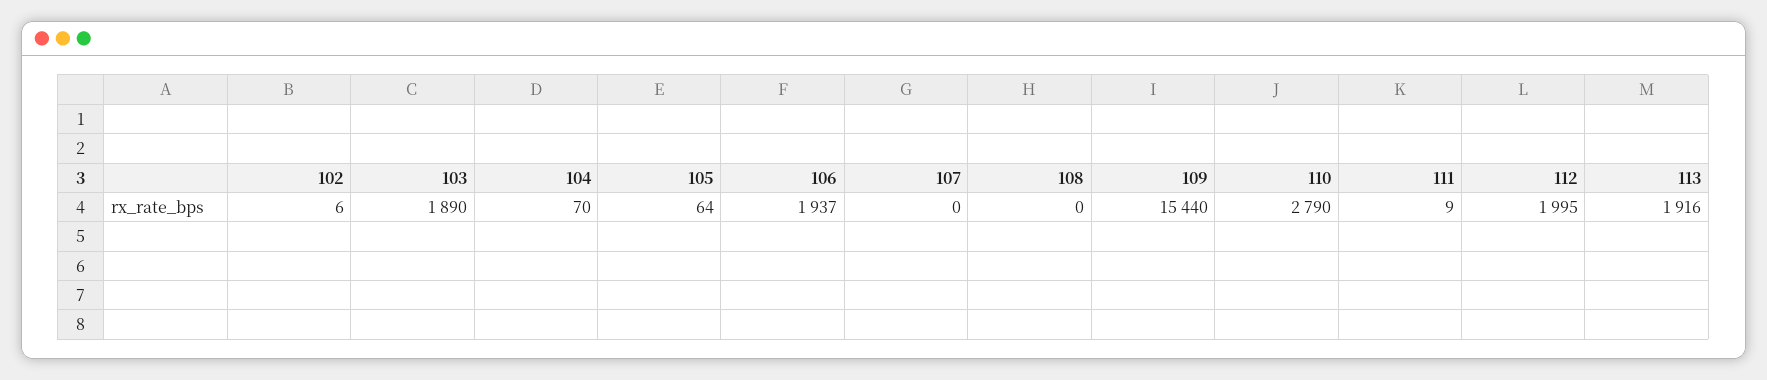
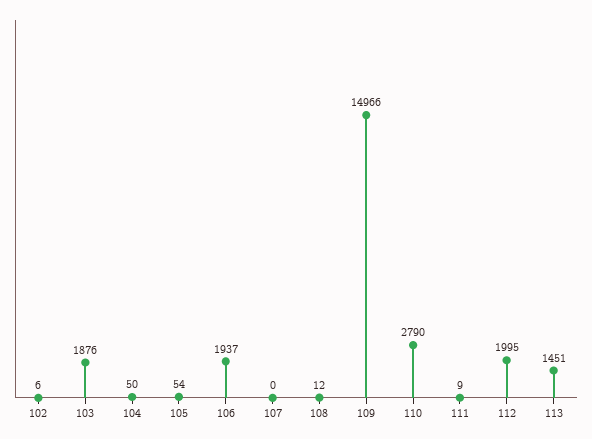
103: 1890 -> 1876
104: 70 -> 50
105: 64 -> 54
108: 0 -> 12
109: 15440 -> 14966
113: 1916 -> 1451

